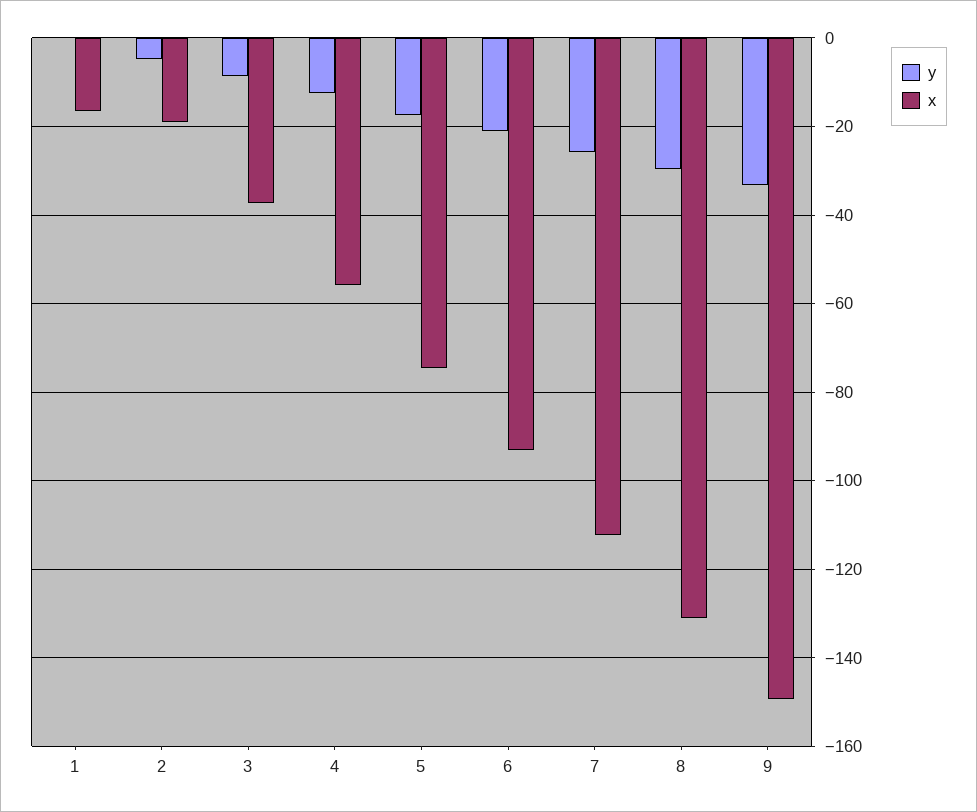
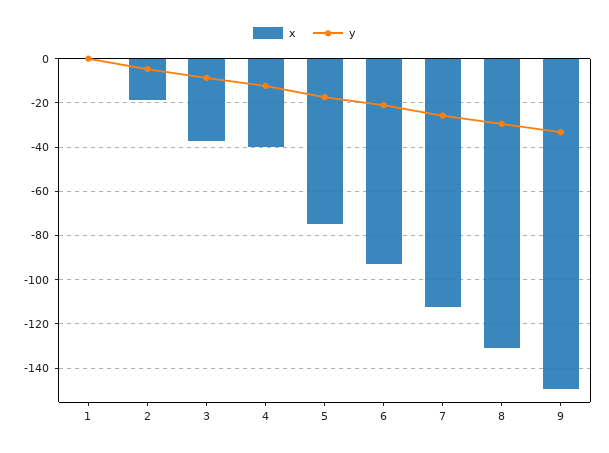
x, 1: -16 -> 0
x, 4: -56 -> -40

